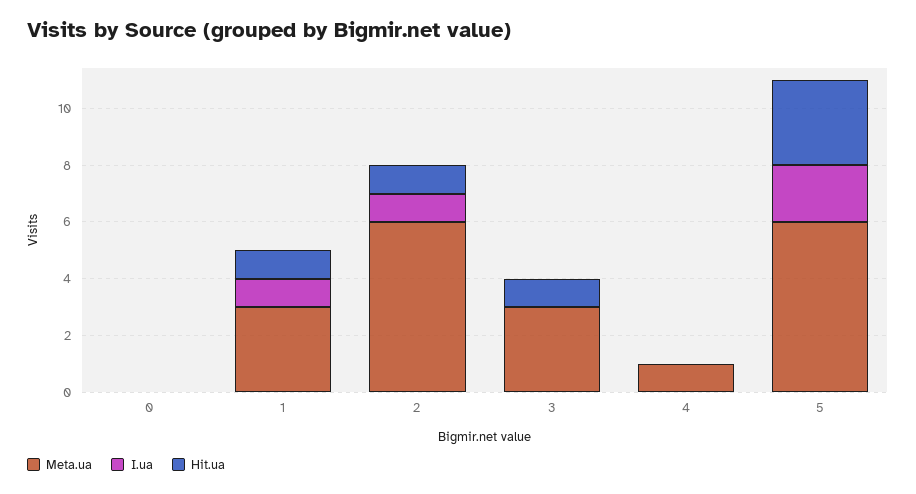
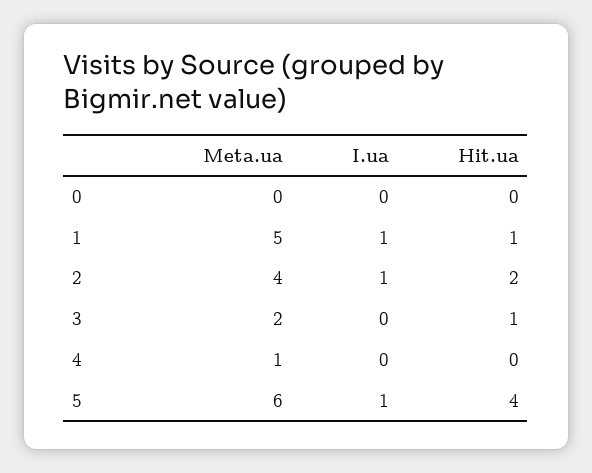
Meta.ua, 1: 3 -> 5
Meta.ua, 2: 6 -> 4
Hit.ua, 2: 1 -> 2
Meta.ua, 3: 3 -> 2
I.ua, 5: 2 -> 1
Hit.ua, 5: 3 -> 4

